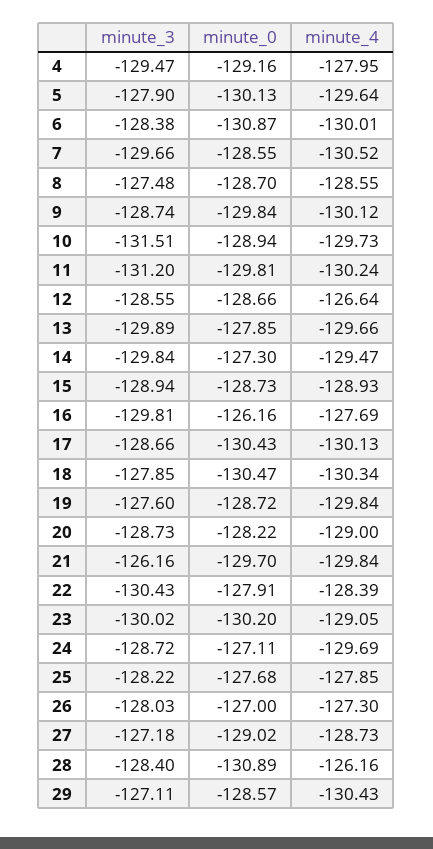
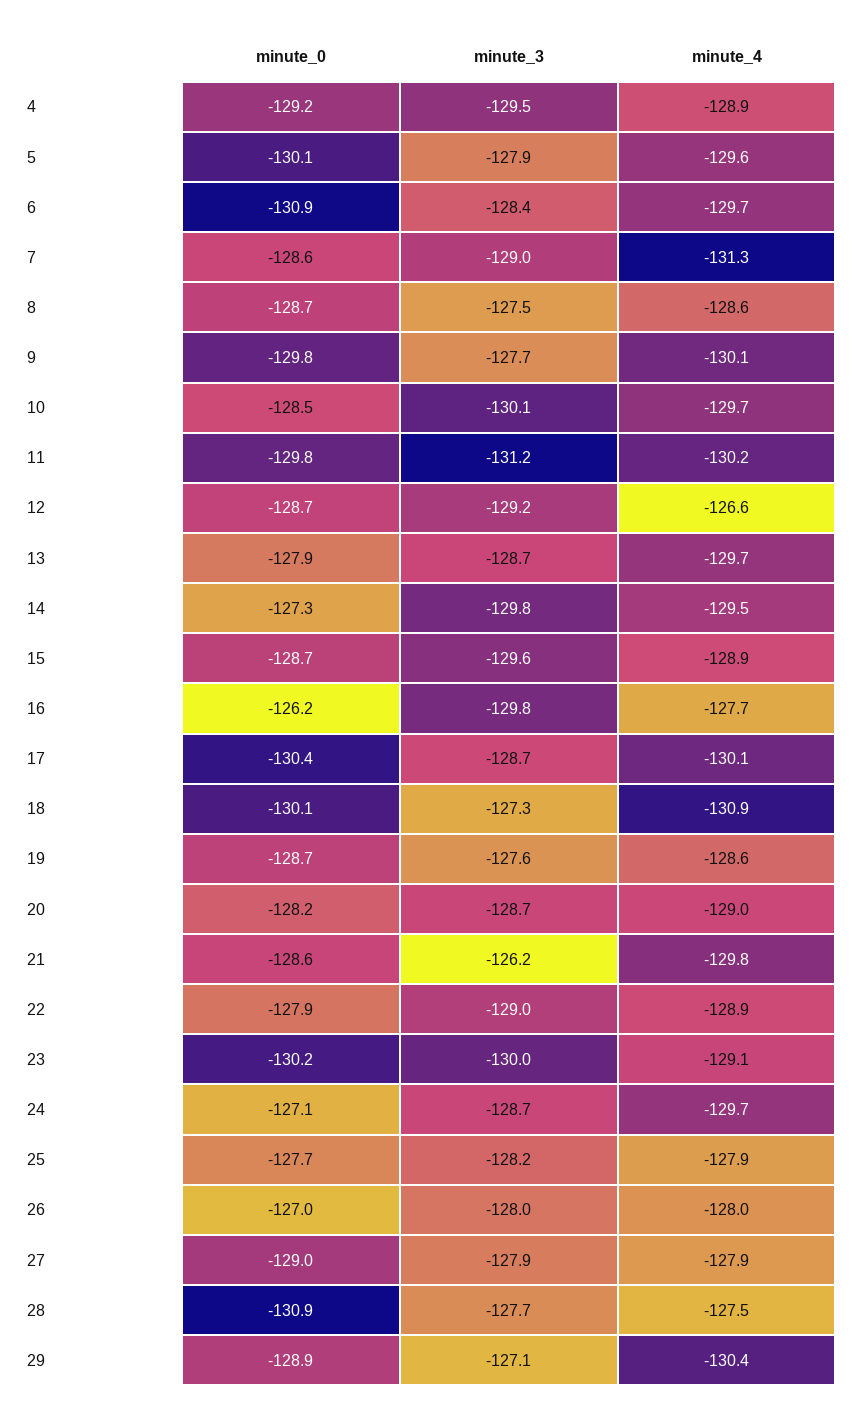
minute_4, 4: -127.95 -> -128.9
minute_4, 6: -130.01 -> -129.7
minute_3, 7: -129.66 -> -129
minute_4, 7: -130.52 -> -131.3
minute_3, 9: -128.74 -> -127.7
minute_3, 10: -131.51 -> -130.1
minute_0, 10: -128.94 -> -128.5
minute_3, 12: -128.55 -> -129.2
minute_3, 13: -129.89 -> -128.7
minute_3, 15: -128.94 -> -129.6
minute_3, 18: -127.85 -> -127.3
minute_0, 18: -130.47 -> -130.1
minute_4, 18: -130.34 -> -130.9
minute_4, 19: -129.84 -> -128.6
minute_0, 21: -129.7 -> -128.6
minute_3, 22: -130.43 -> -129
minute_4, 22: -128.39 -> -128.9
minute_4, 26: -127.3 -> -128
minute_3, 27: -127.18 -> -127.9
minute_4, 27: -128.73 -> -127.9
minute_3, 28: -128.4 -> -127.7
minute_4, 28: -126.16 -> -127.5
minute_0, 29: -128.57 -> -128.9

